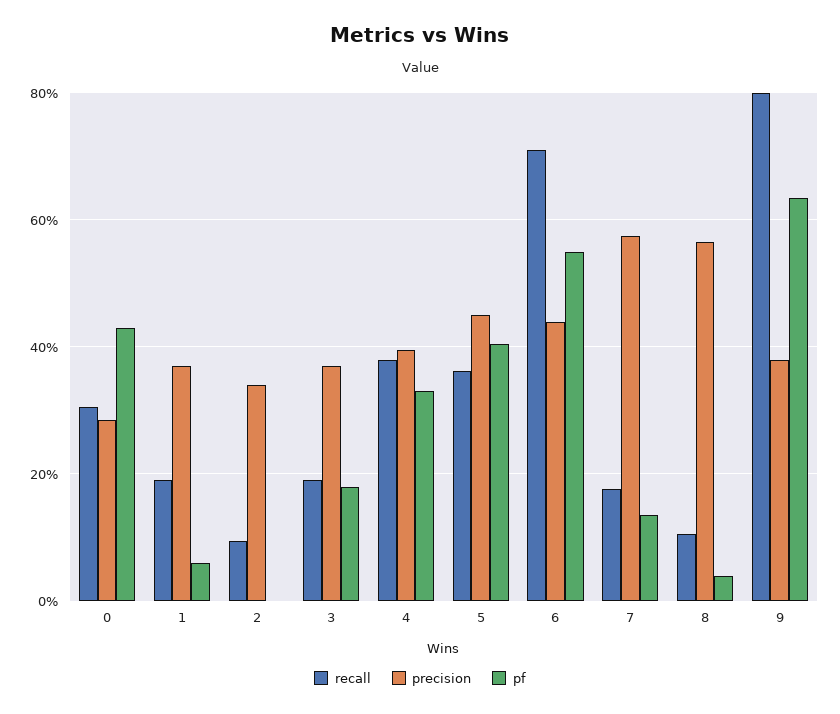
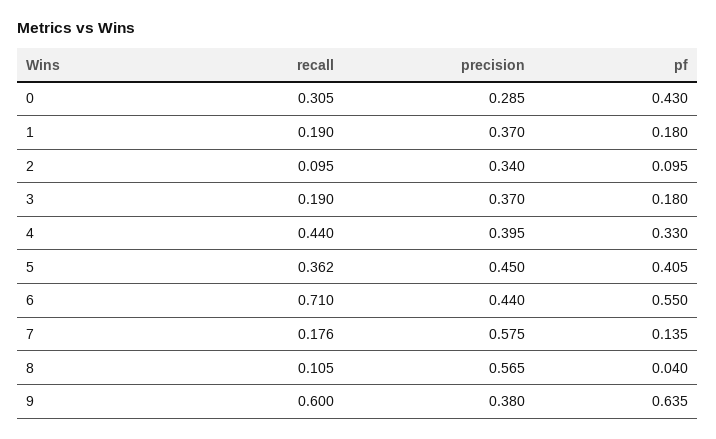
pf, 1: 0.06 -> 0.18
pf, 2: 0 -> 0.095
recall, 4: 0.38 -> 0.44
recall, 9: 0.8 -> 0.6

